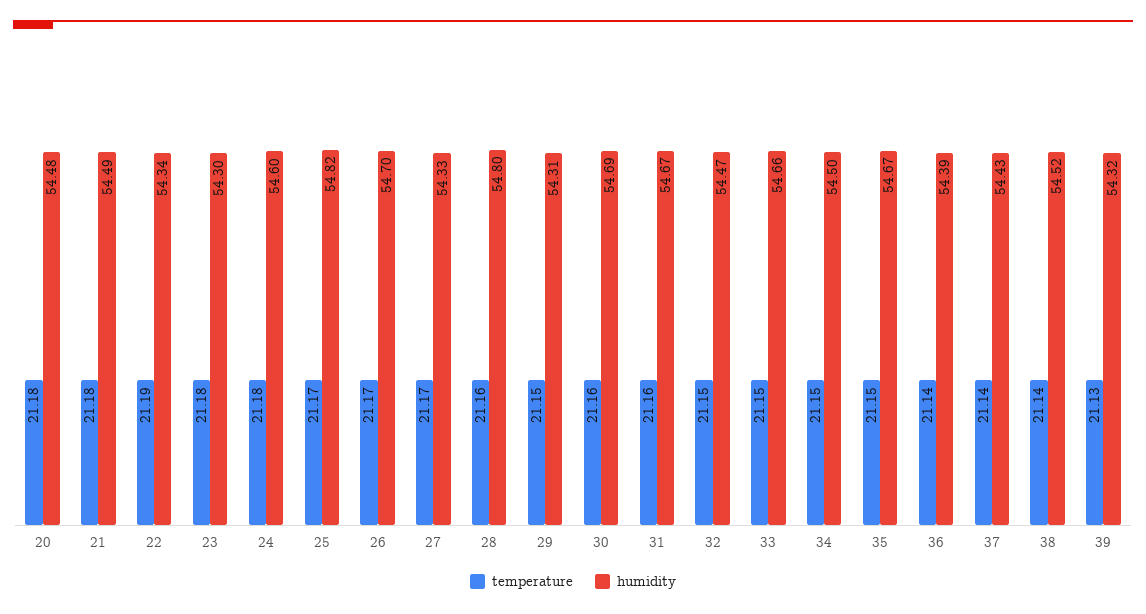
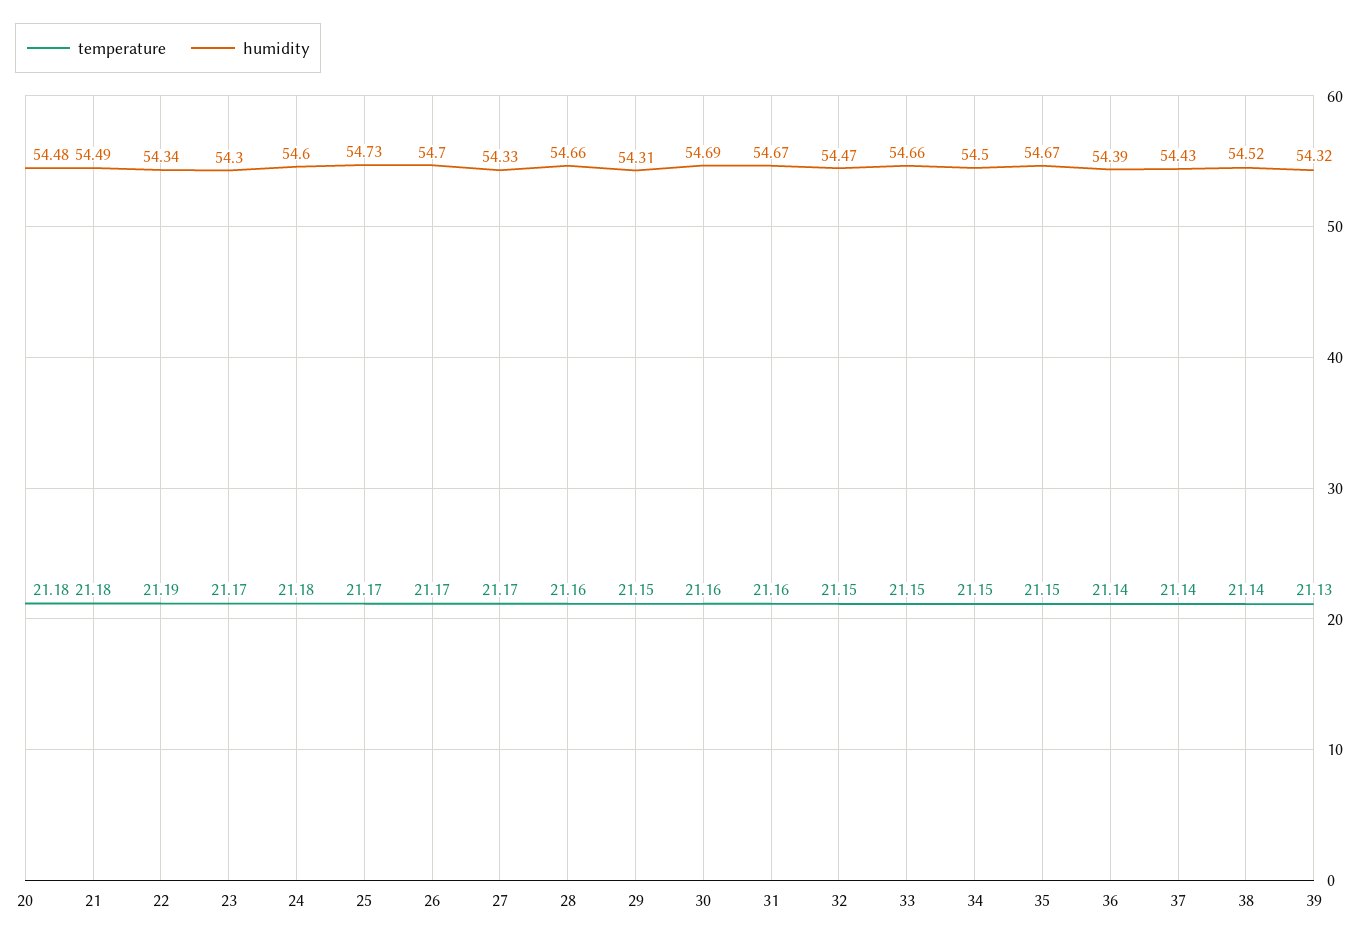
temperature, 23: 21.18 -> 21.17
humidity, 25: 54.82 -> 54.73
humidity, 28: 54.8 -> 54.66

